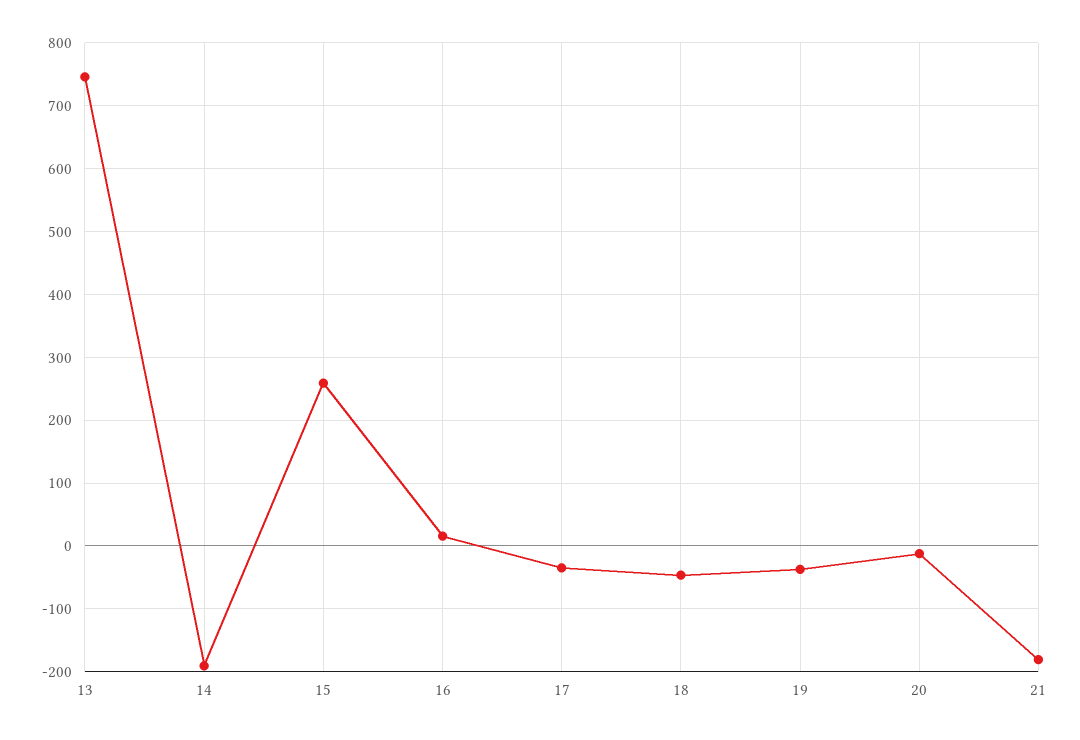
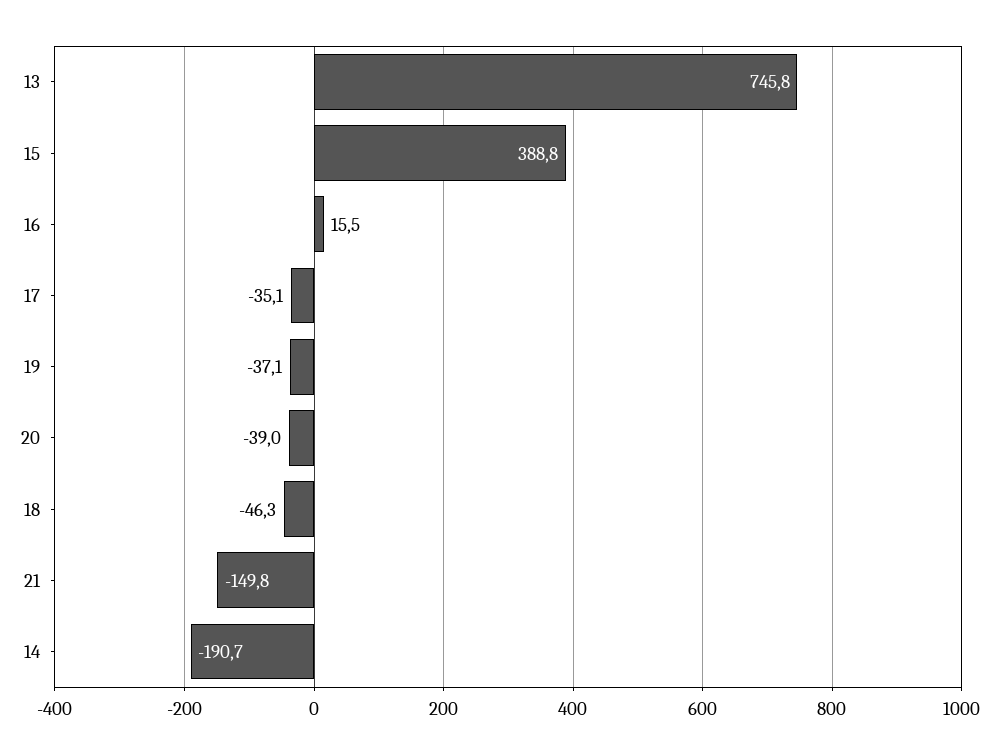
15: 260 -> 388.8
20: -10 -> -39
21: -180 -> -149.8

